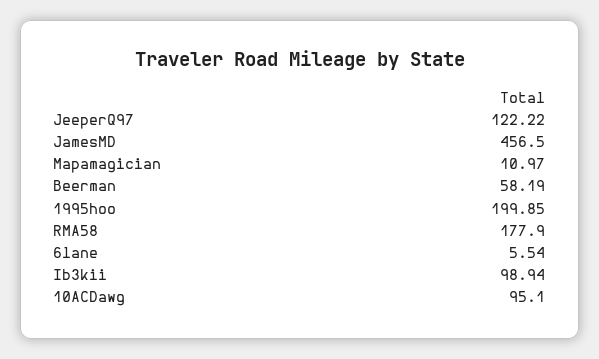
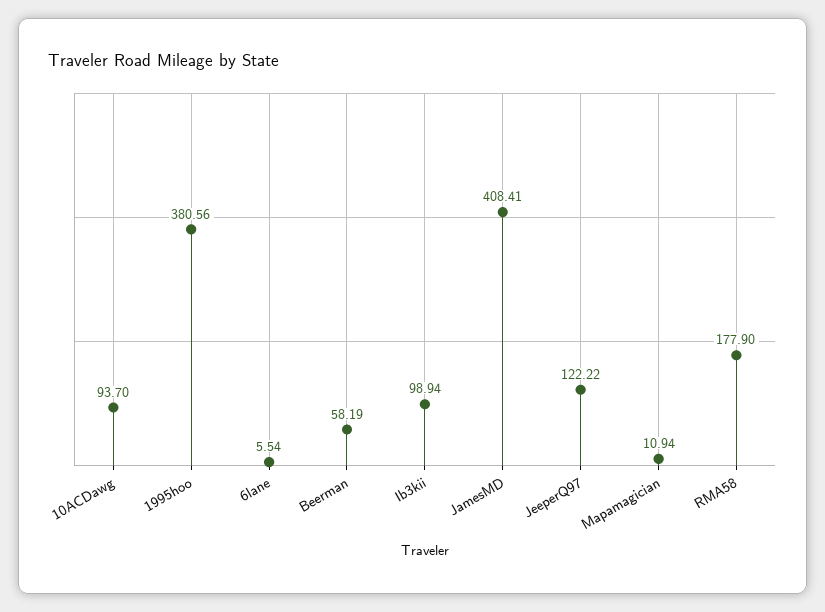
JamesMD: 456.5 -> 408.41
Mapamagician: 10.97 -> 10.94
1995hoo: 199.85 -> 380.56
10ACDawg: 95.1 -> 93.7

